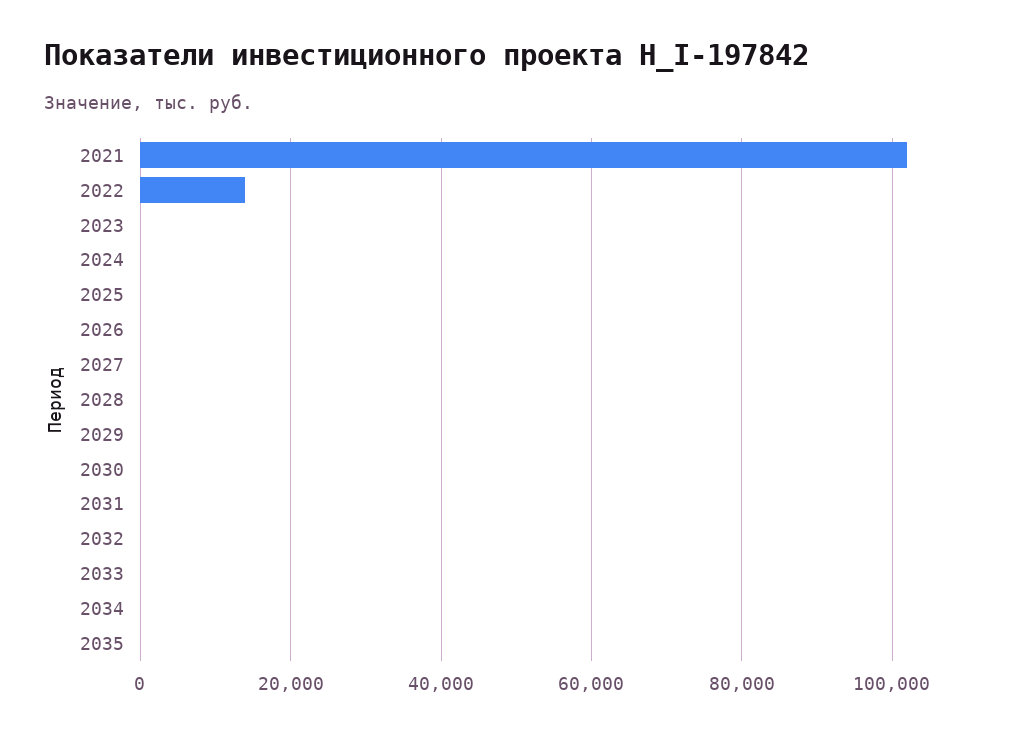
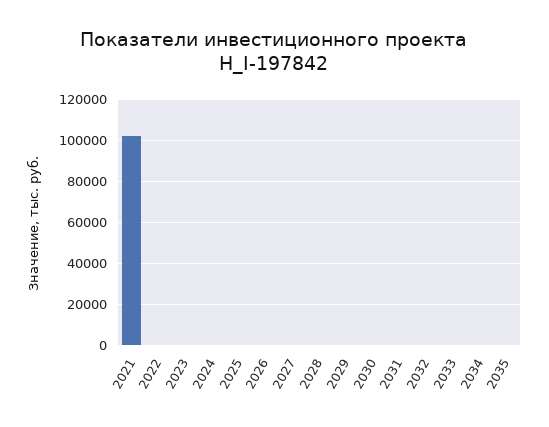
2022: 14000 -> 0

